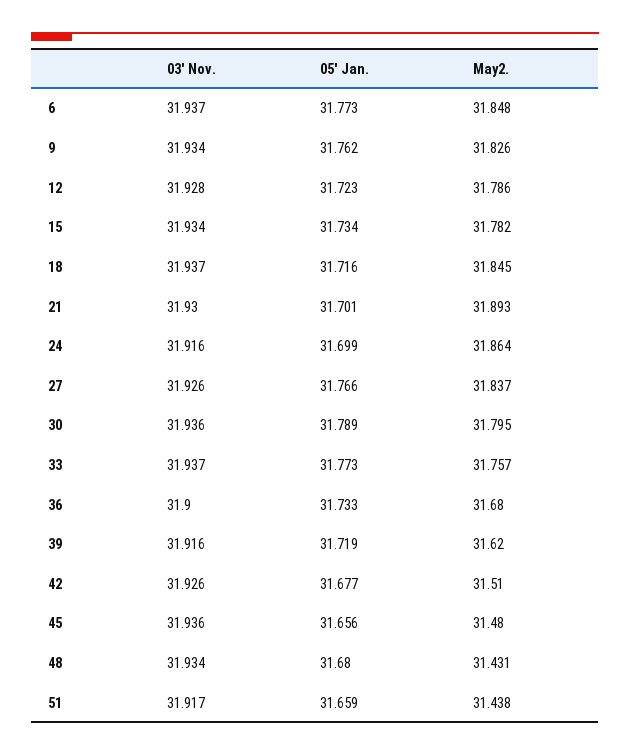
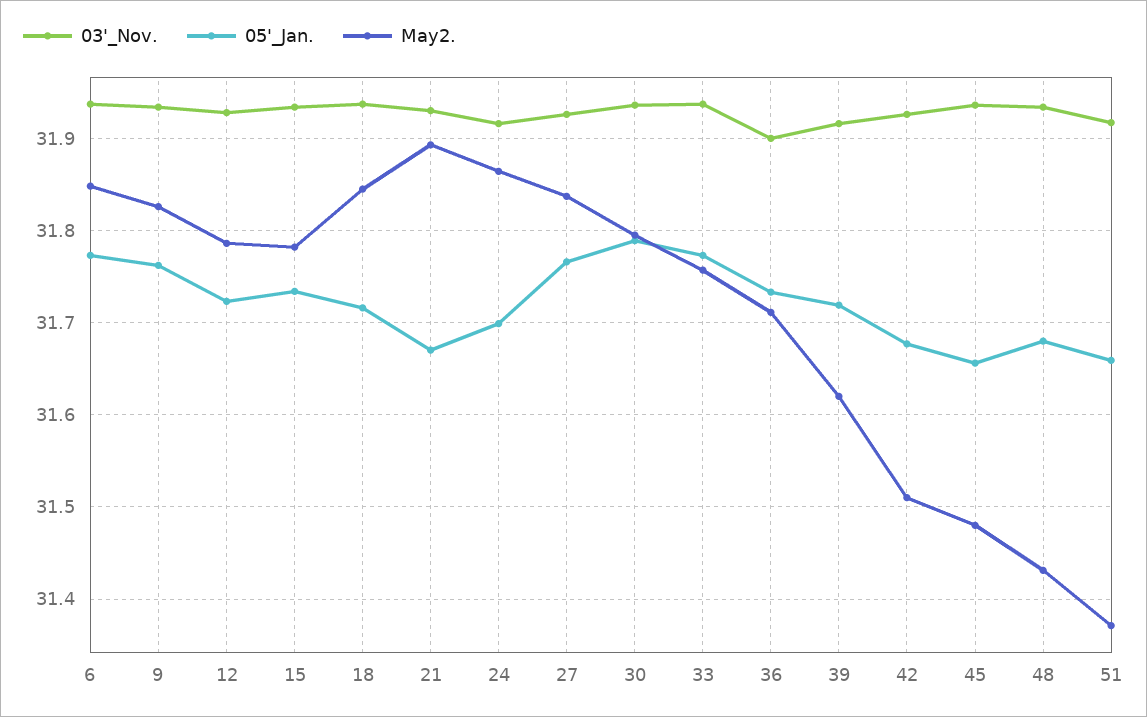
05' Jan., 21: 31.701 -> 31.67
May2., 36: 31.68 -> 31.71
May2., 51: 31.438 -> 31.37

